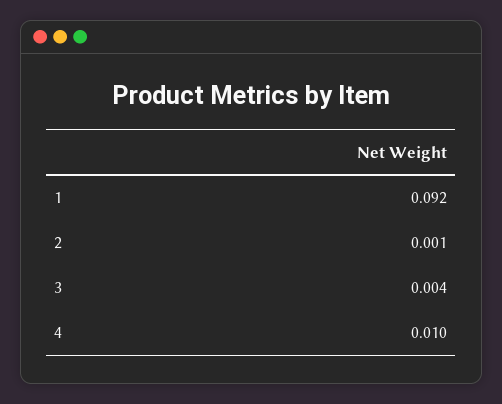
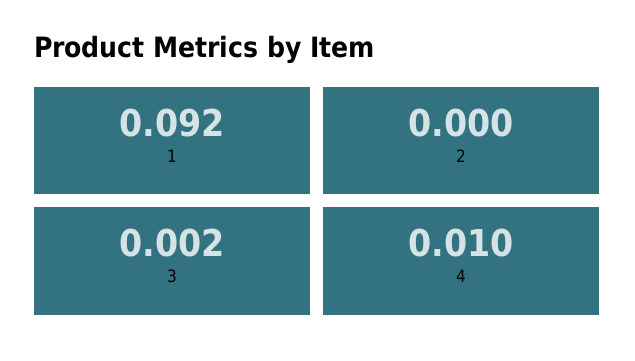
2: 0.001 -> 0
3: 0.004 -> 0.002

